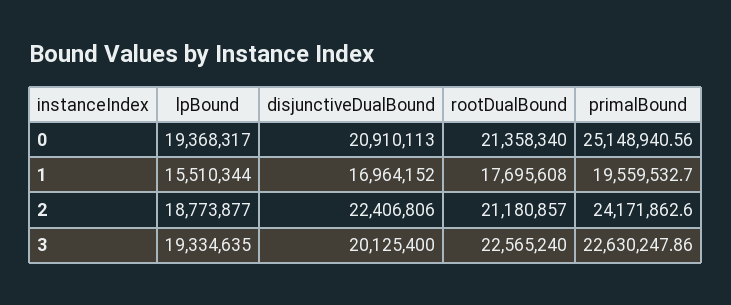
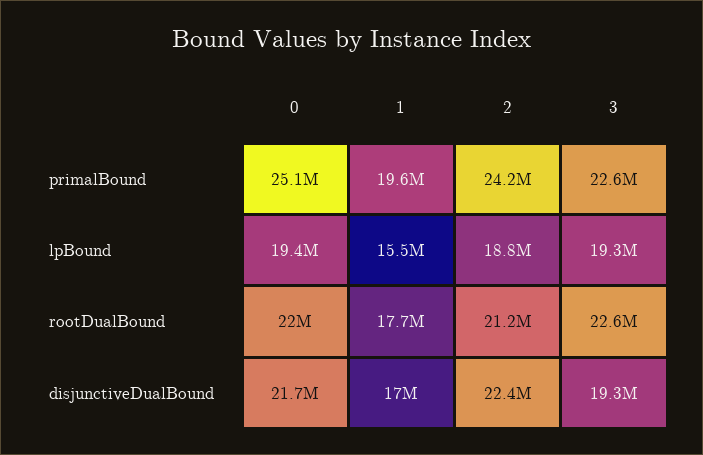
disjunctiveDualBound, 0: 20910113 -> 21700000
rootDualBound, 0: 21358340 -> 22000000
disjunctiveDualBound, 3: 20125400 -> 19300000

